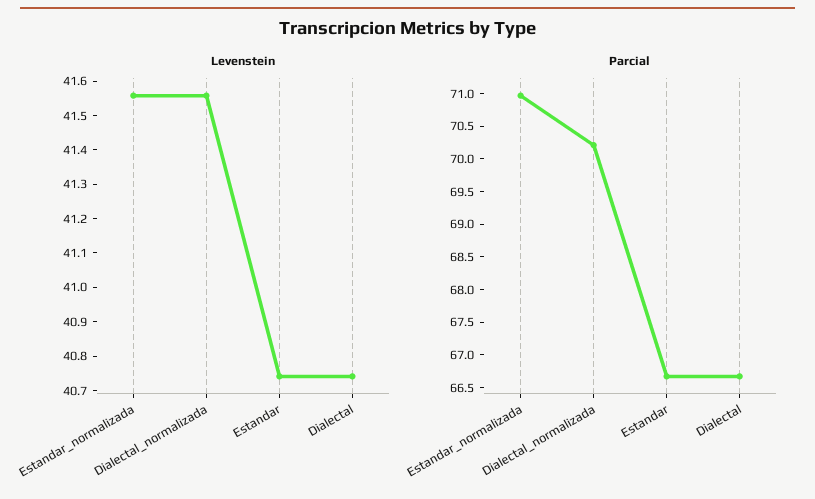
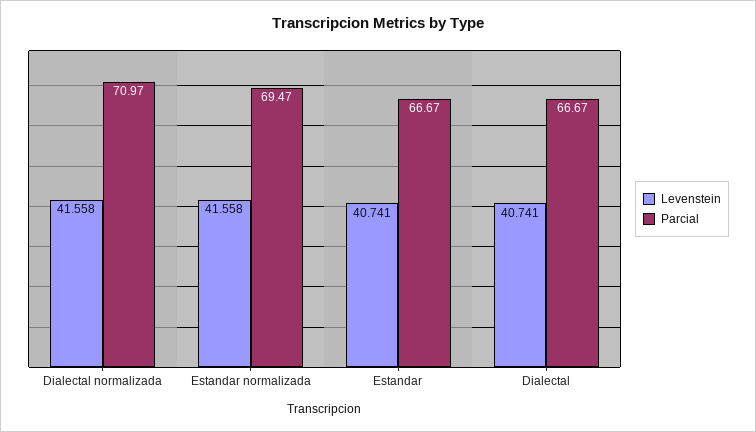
Parcial, Estandar_normalizada: 71 -> 69.47
Parcial, Dialectal_normalizada: 70.25 -> 70.97

